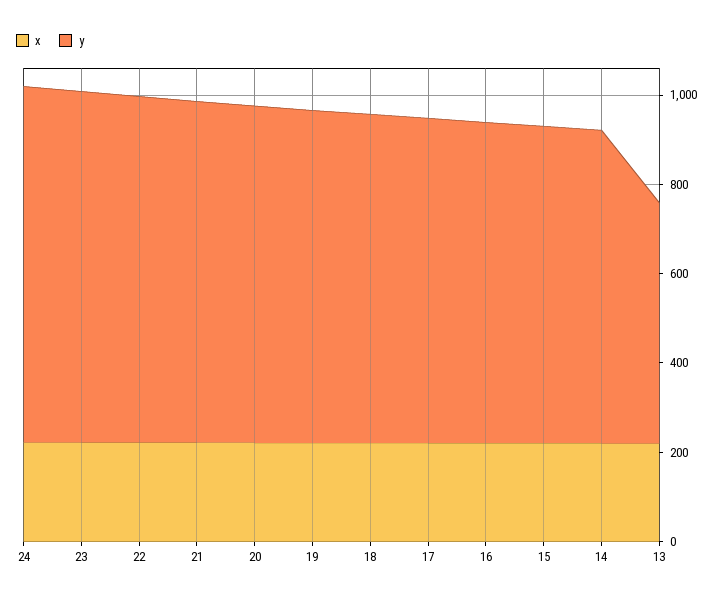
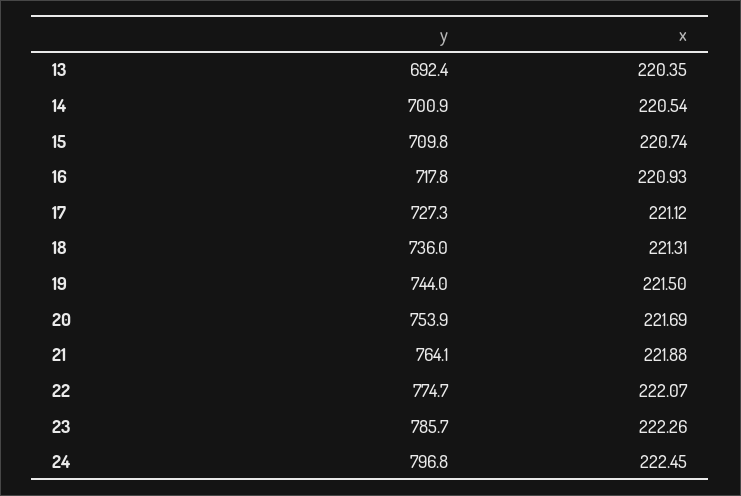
y, 13: 550 -> 692.4

